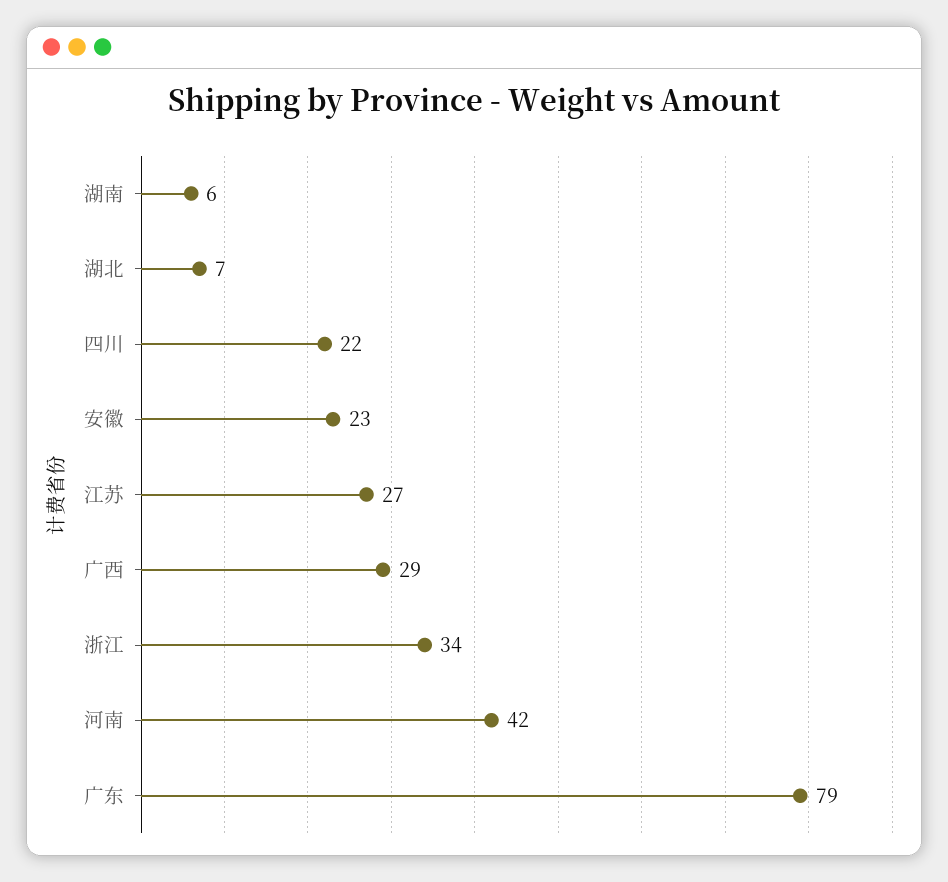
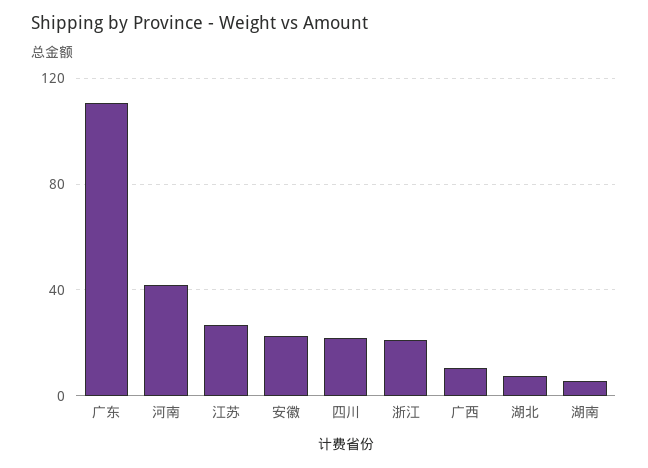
广西: 29 -> 10
浙江: 34 -> 20
广东: 79 -> 110

